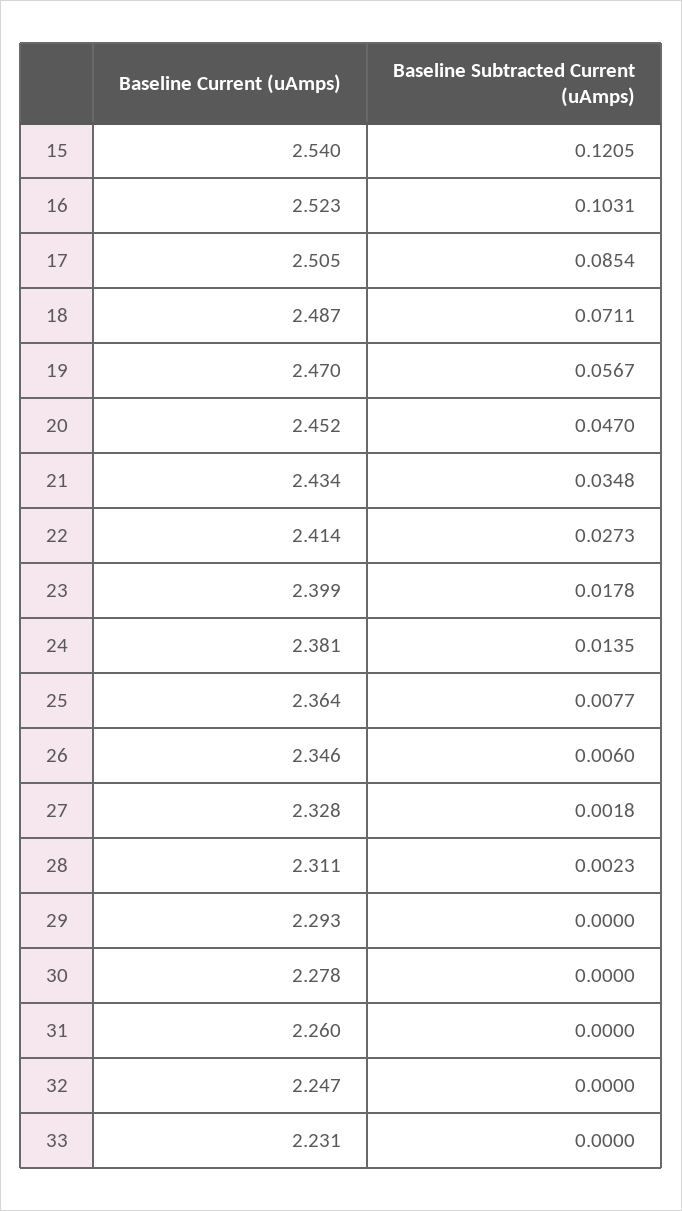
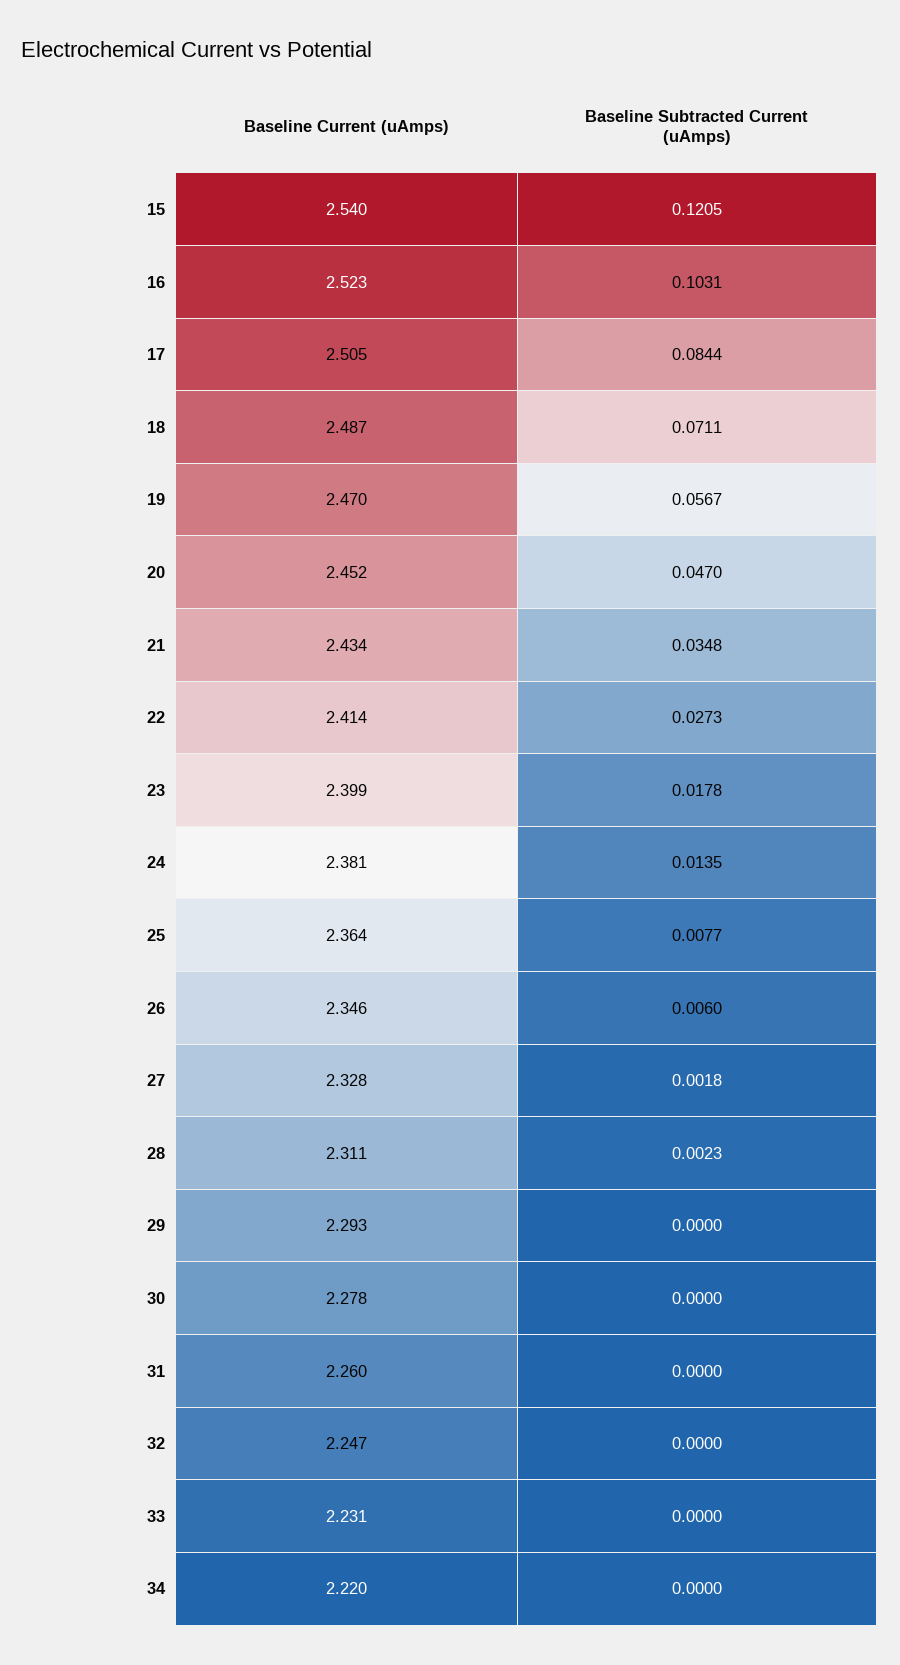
Baseline Subtracted Current (uAmps), 17: 0.0854 -> 0.0844
Baseline Current (uAmps), 34: none -> 2.22
Baseline Subtracted Current (uAmps), 34: none -> 0

